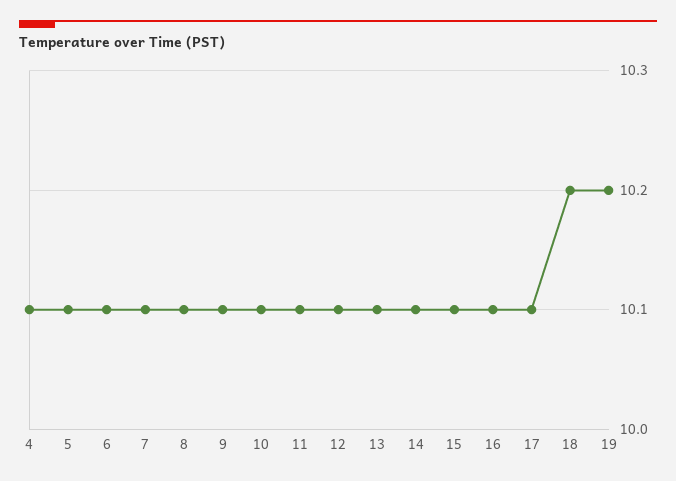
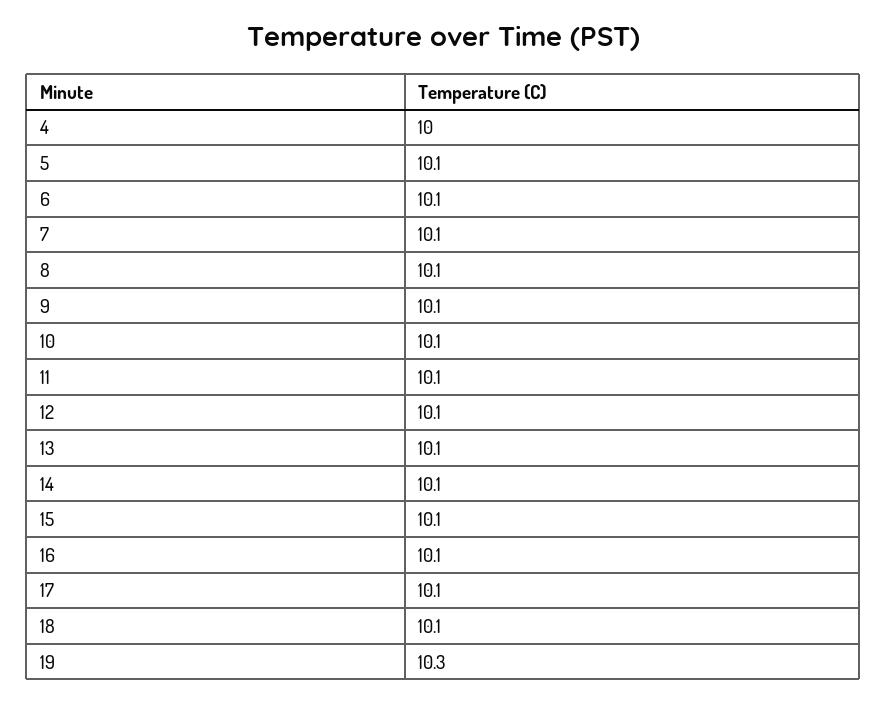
4: 10.1 -> 10
18: 10.2 -> 10.1
19: 10.2 -> 10.3

